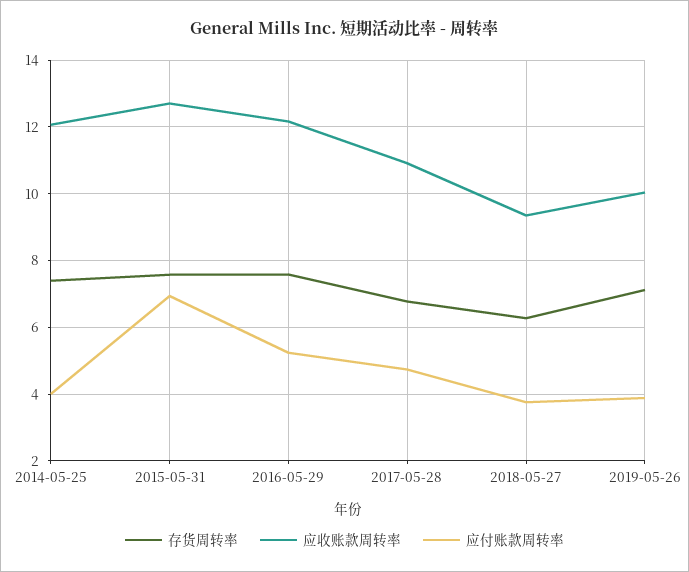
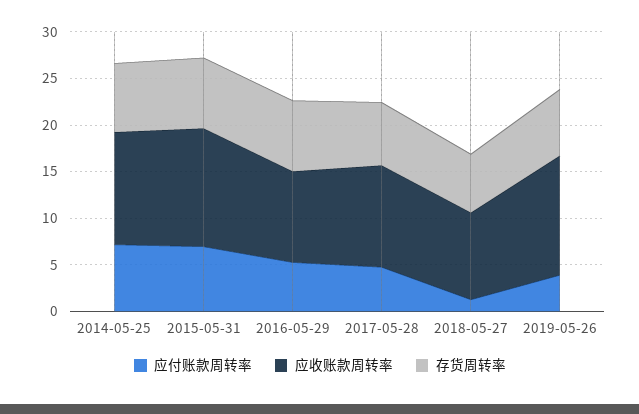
应付账款周转率, 2014-05-25: 4 -> 7
应收账款周转率, 2016-05-29: 12.2 -> 10
应付账款周转率, 2018-05-27: 3.8 -> 1
应收账款周转率, 2019-05-26: 10 -> 13

